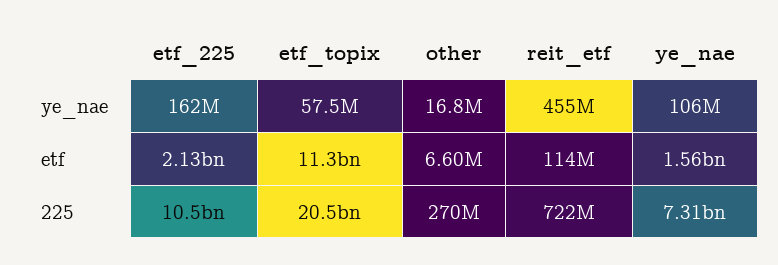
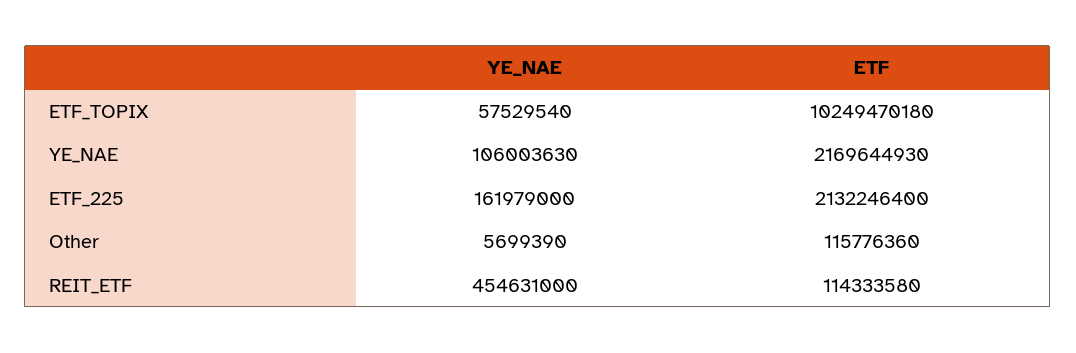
other, ye_nae: 16800000 -> 5699390
etf_topix, etf: 11300000000 -> 10249470180
other, etf: 6600000 -> 115776360
ye_nae, etf: 1560000000 -> 2169644930
etf_225, 225: 10500000000 -> none
etf_topix, 225: 20500000000 -> none
other, 225: 270000000 -> none
reit_etf, 225: 722000000 -> none
ye_nae, 225: 7310000000 -> none

